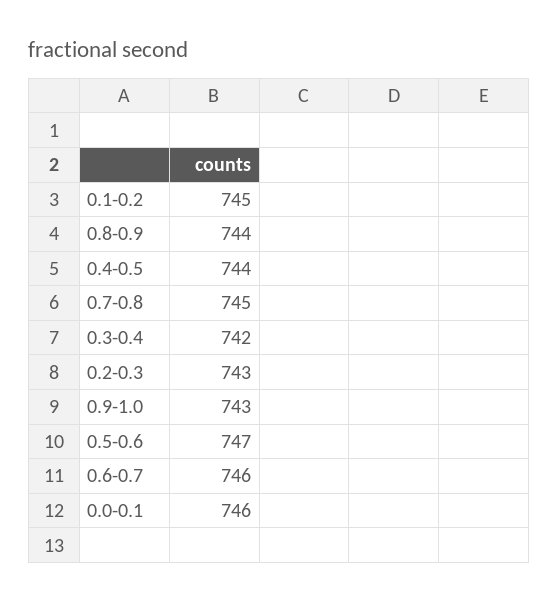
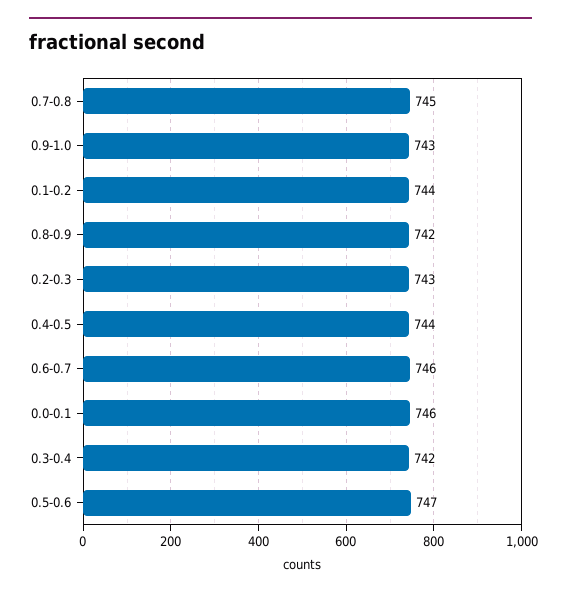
0.1-0.2: 745 -> 744
0.8-0.9: 744 -> 742

